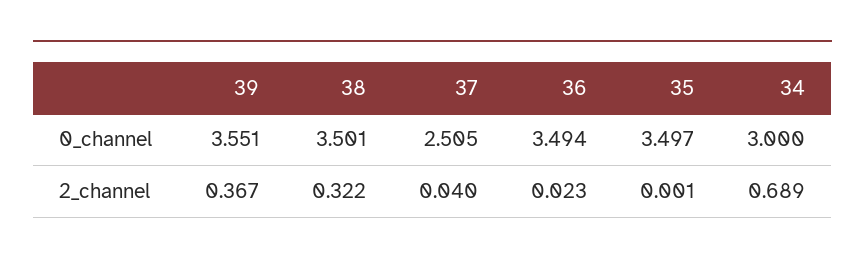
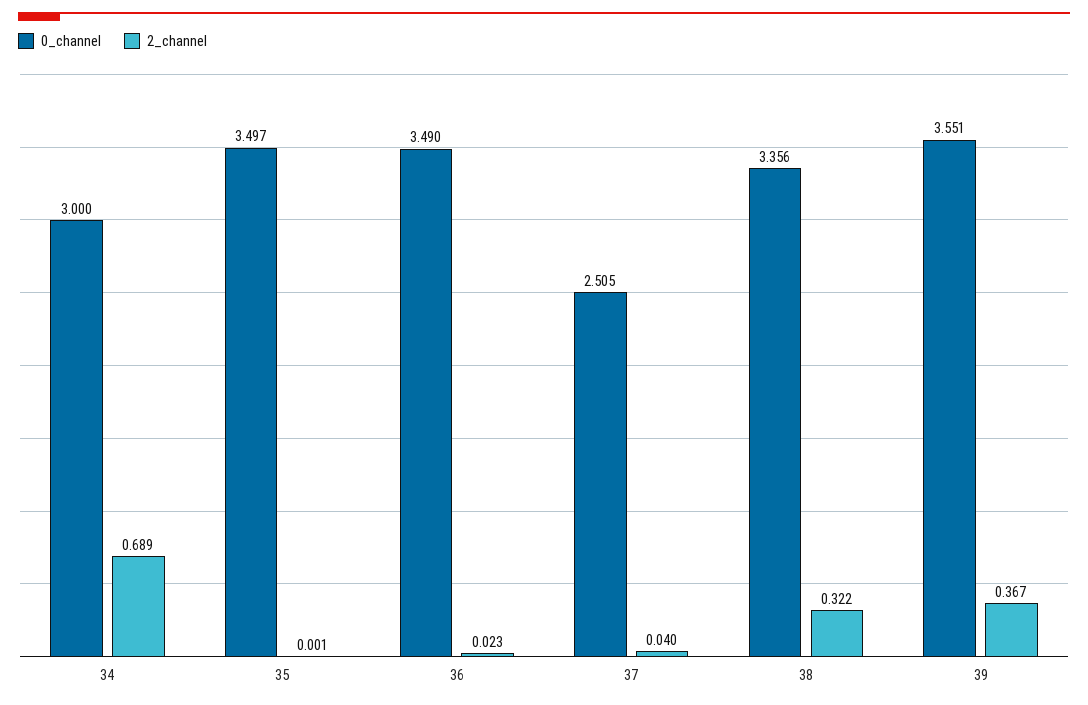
0_channel, 38: 3.501 -> 3.356
0_channel, 36: 3.494 -> 3.49

